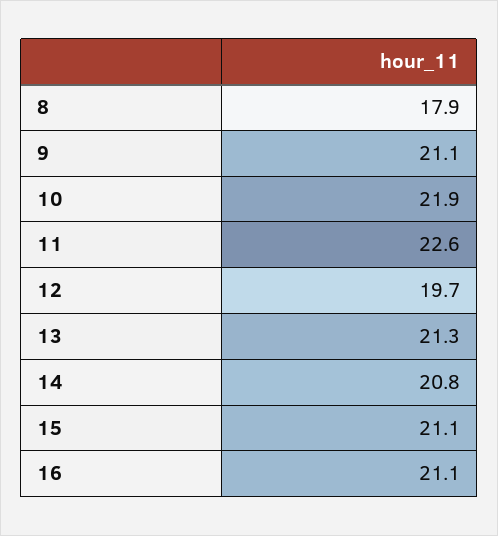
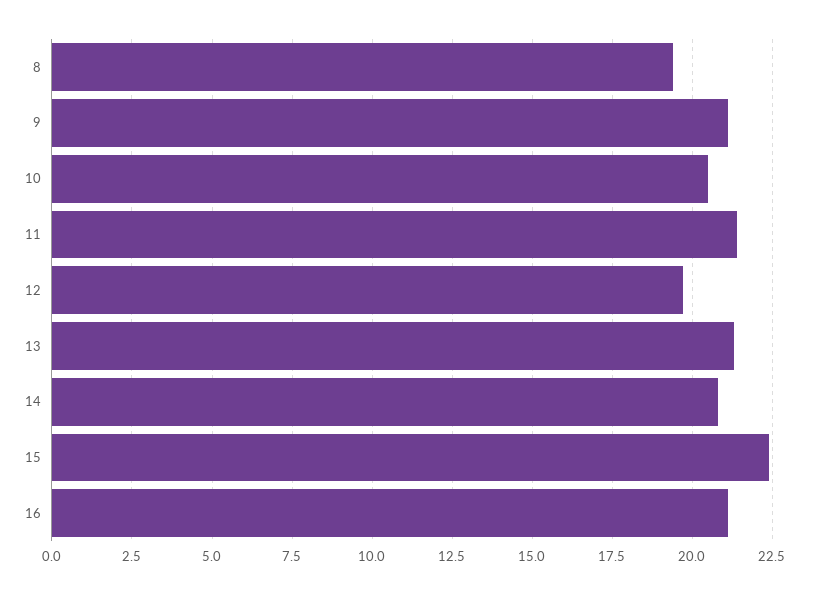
8: 17.9 -> 19.5
10: 21.9 -> 20.5
11: 22.6 -> 21.5
15: 21.1 -> 22.5

